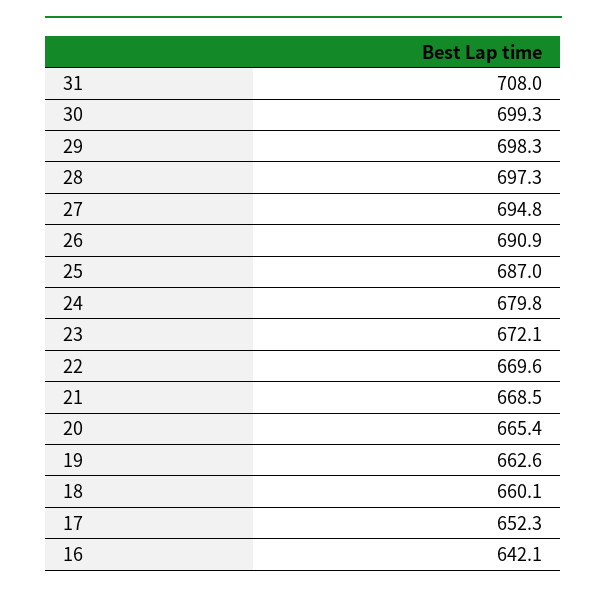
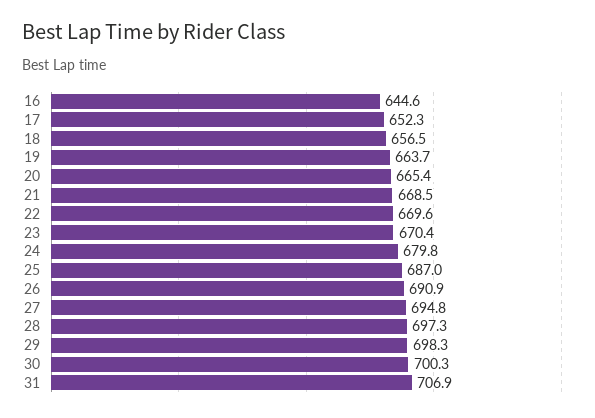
31: 708 -> 706.9
30: 699.3 -> 700.3
23: 672.1 -> 670.4
19: 662.6 -> 663.7
18: 660.1 -> 656.5
16: 642.1 -> 644.6

